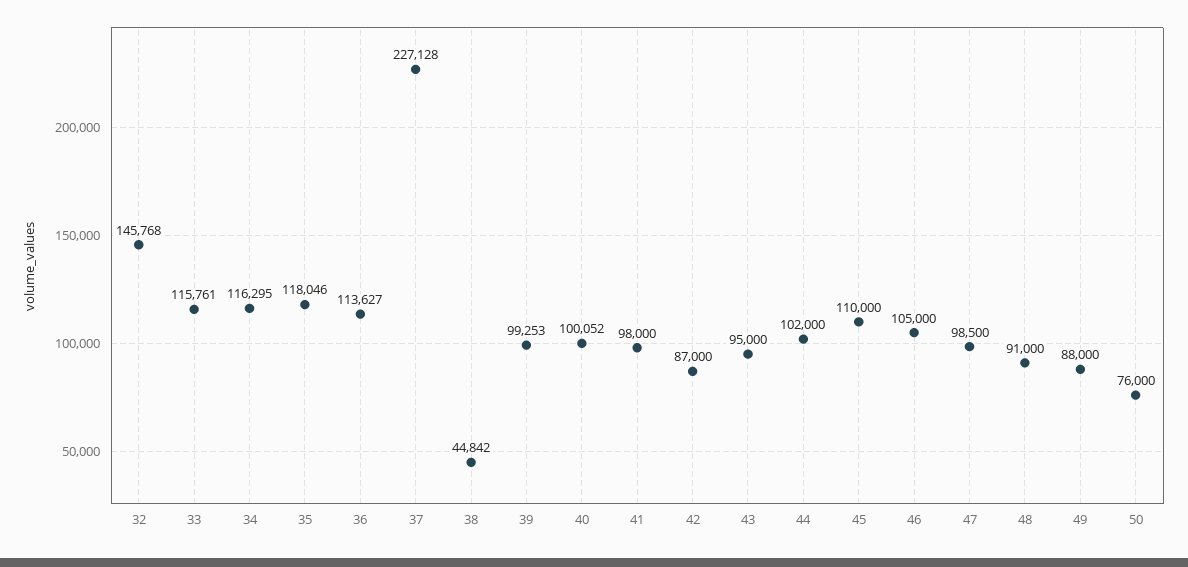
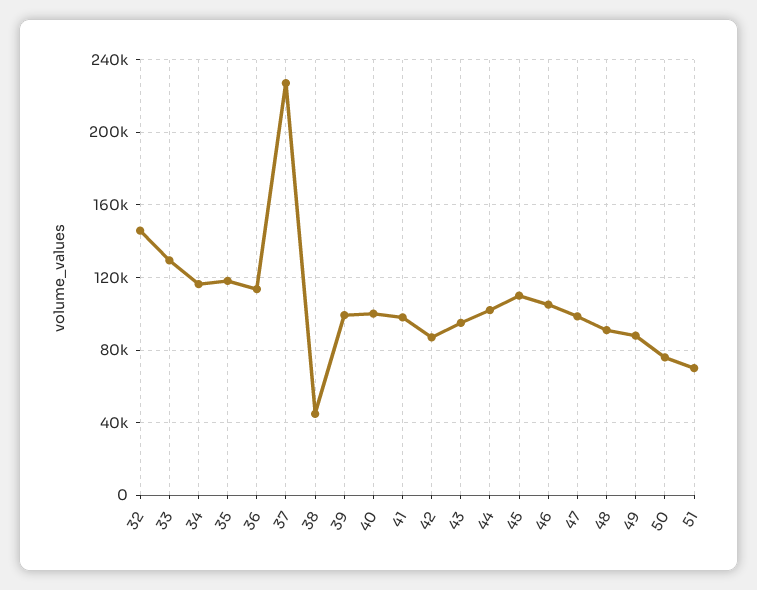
33: 115761 -> 130000
51: none -> 70000

